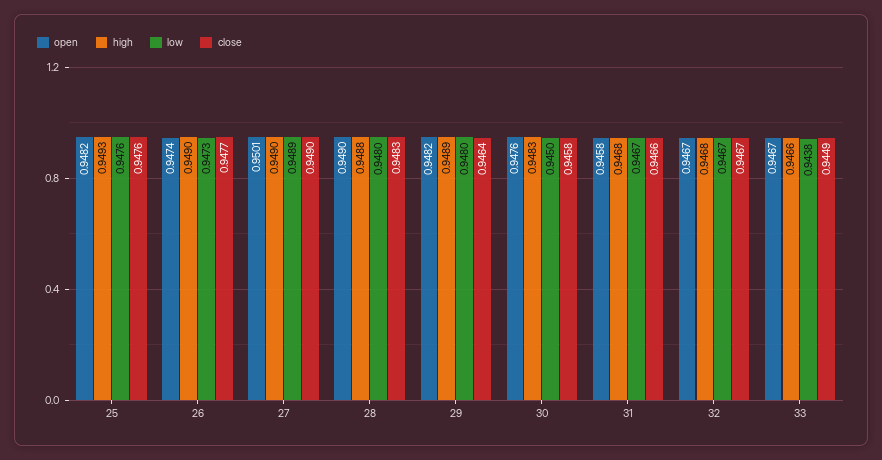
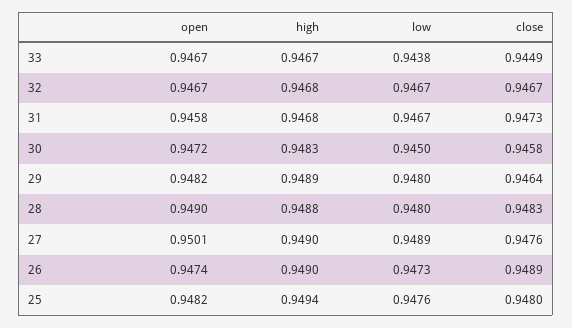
high, 25: 0.9493 -> 0.9494
close, 25: 0.9476 -> 0.948
close, 26: 0.9477 -> 0.9489
close, 27: 0.949 -> 0.9476
open, 30: 0.9476 -> 0.9472
close, 31: 0.9466 -> 0.9473
high, 33: 0.9466 -> 0.9467

